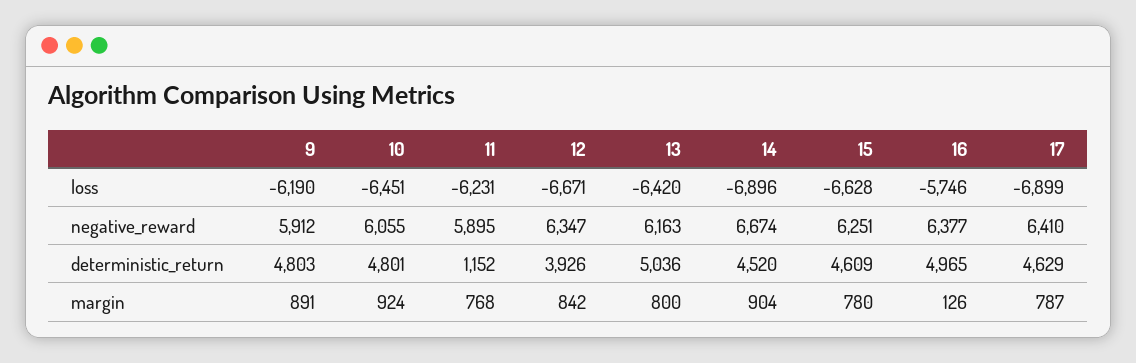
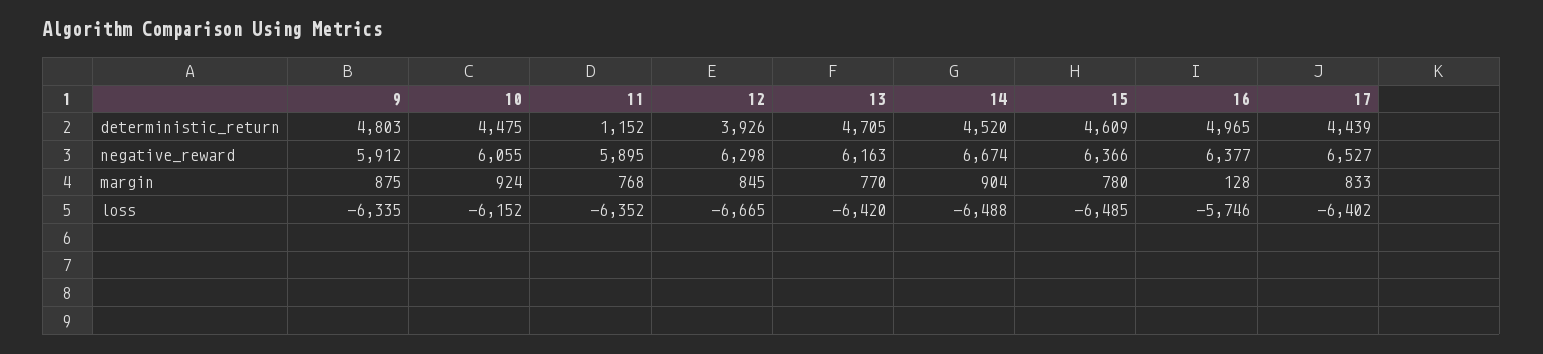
9, loss: -6190 -> -6335
10, loss: -6451 -> -6152
11, loss: -6231 -> -6352
12, loss: -6671 -> -6665
14, loss: -6896 -> -6488
15, loss: -6628 -> -6485
17, loss: -6899 -> -6402
12, negative_reward: 6347 -> 6298
15, negative_reward: 6251 -> 6366
17, negative_reward: 6410 -> 6527
10, deterministic_return: 4801 -> 4475
13, deterministic_return: 5036 -> 4705
17, deterministic_return: 4629 -> 4439
9, margin: 891 -> 875
12, margin: 842 -> 845
13, margin: 800 -> 770
16, margin: 126 -> 128
17, margin: 787 -> 833

